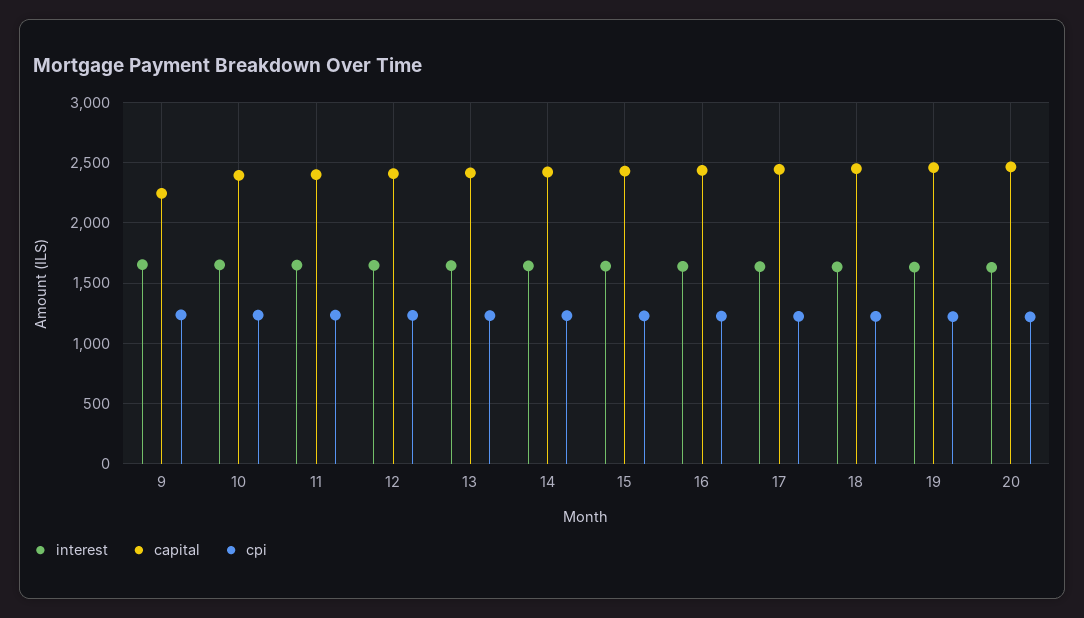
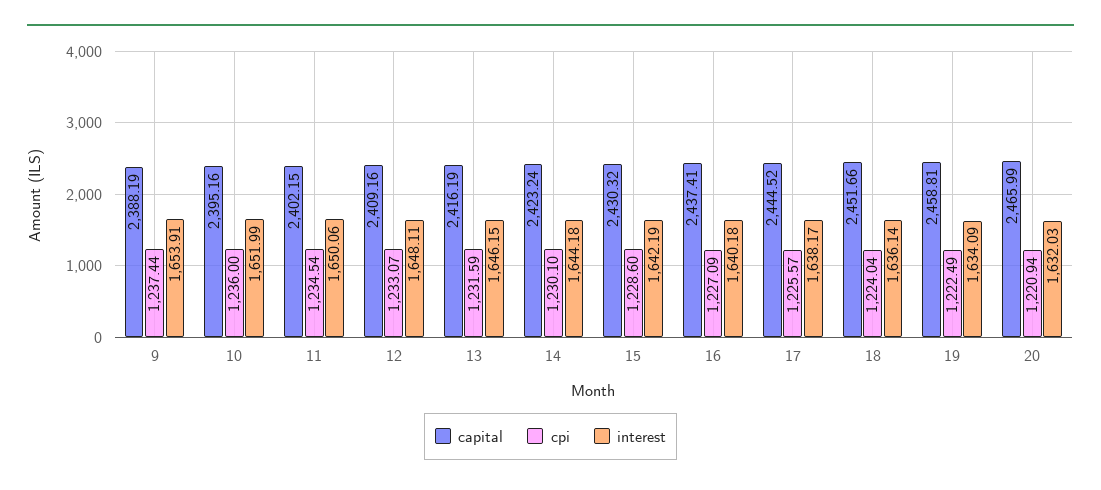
capital, 9: 2250 -> 2388.19

